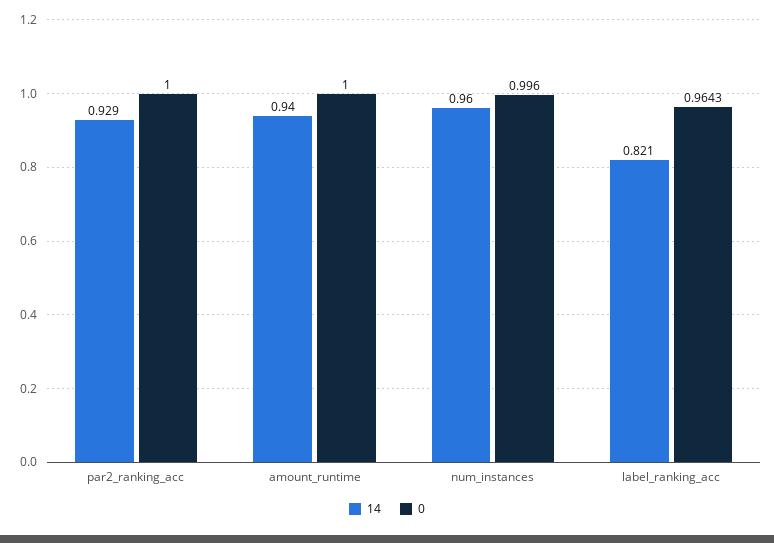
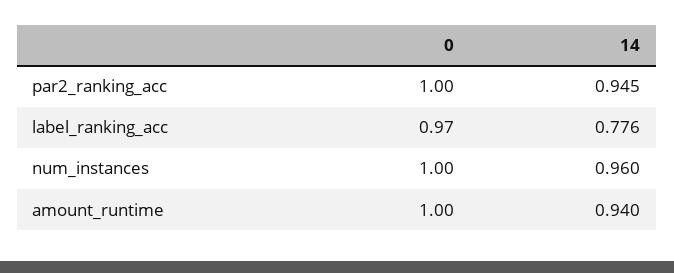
14, par2_ranking_acc: 0.929 -> 0.945
0, num_instances: 0.996 -> 1
14, label_ranking_acc: 0.821 -> 0.776
0, label_ranking_acc: 0.9643 -> 0.97

